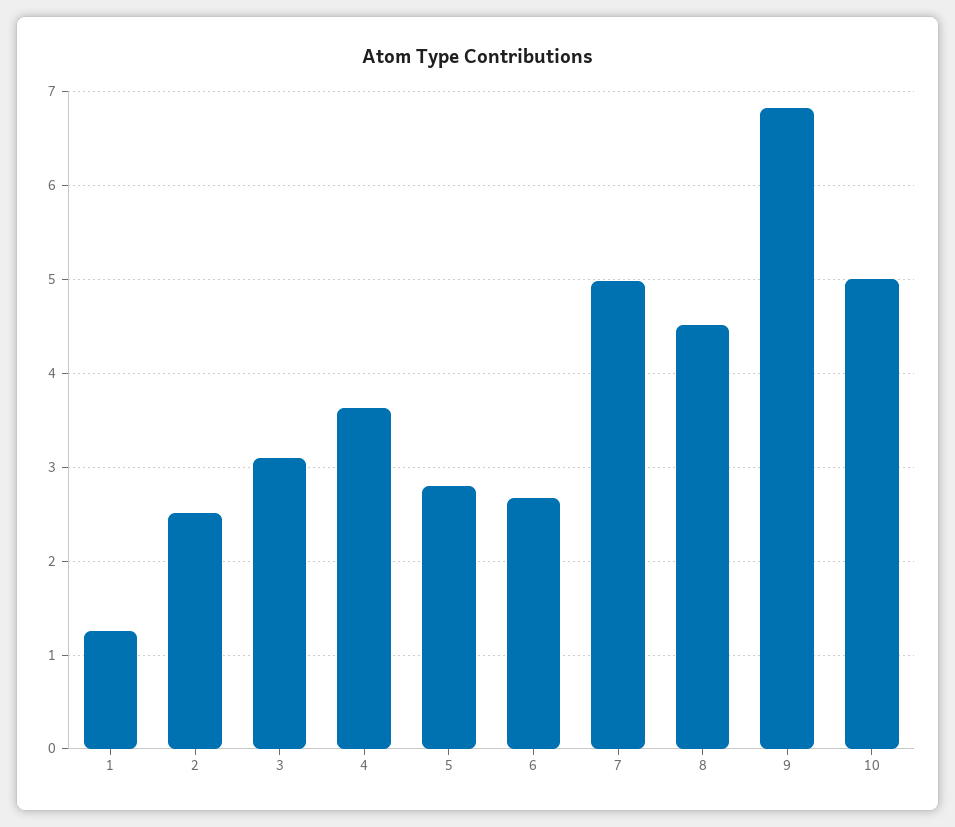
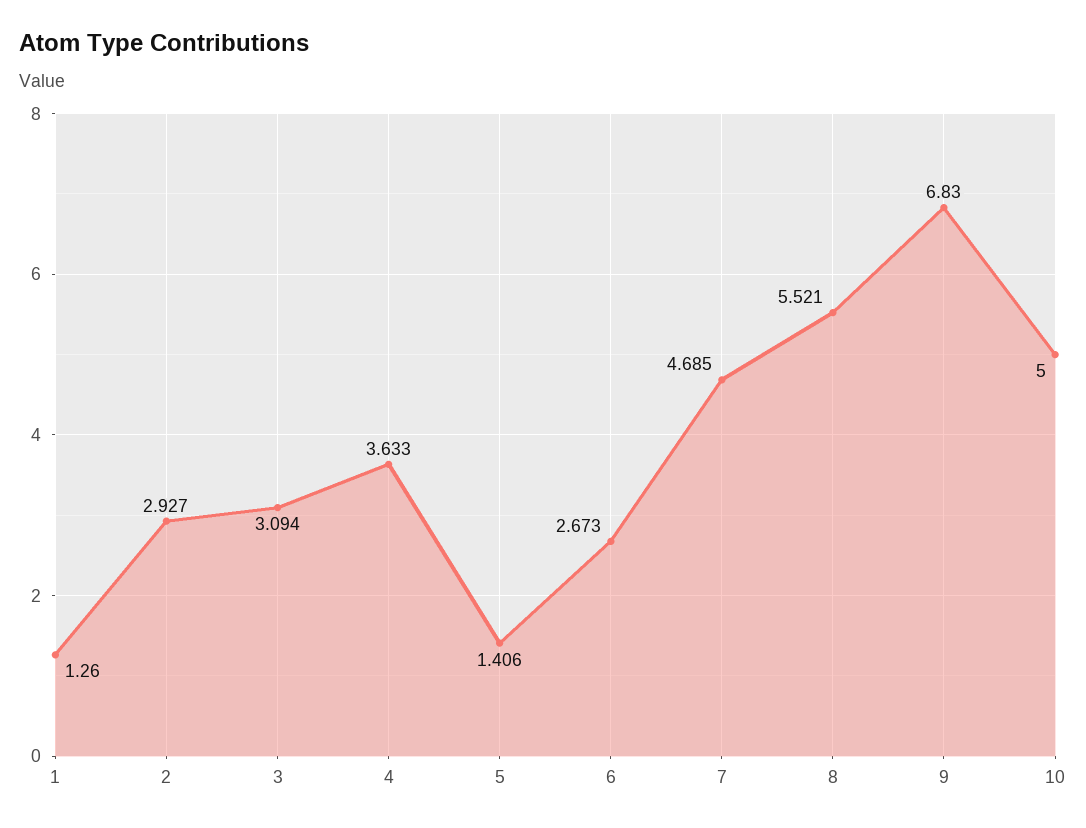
2: 2.5 -> 2.927
5: 2.8 -> 1.406
7: 5 -> 4.685
8: 4.5 -> 5.521

